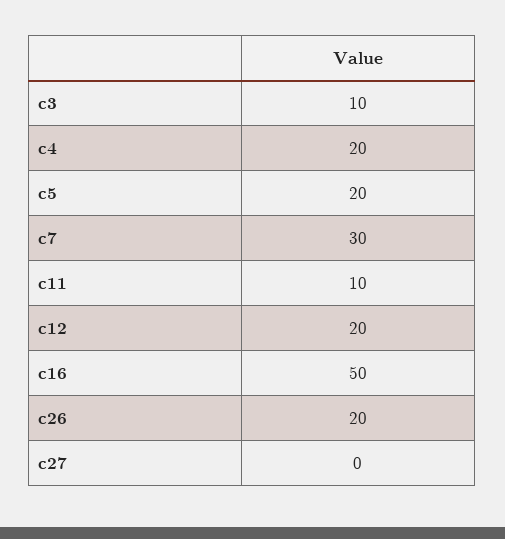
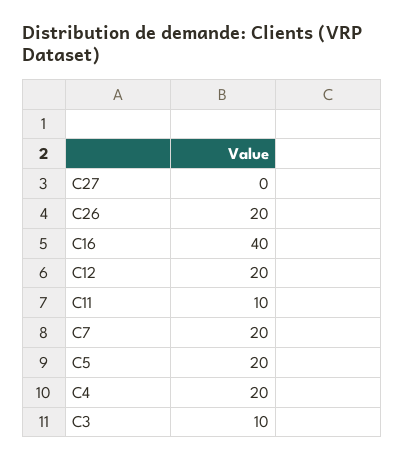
c7: 30 -> 20
c16: 50 -> 40

